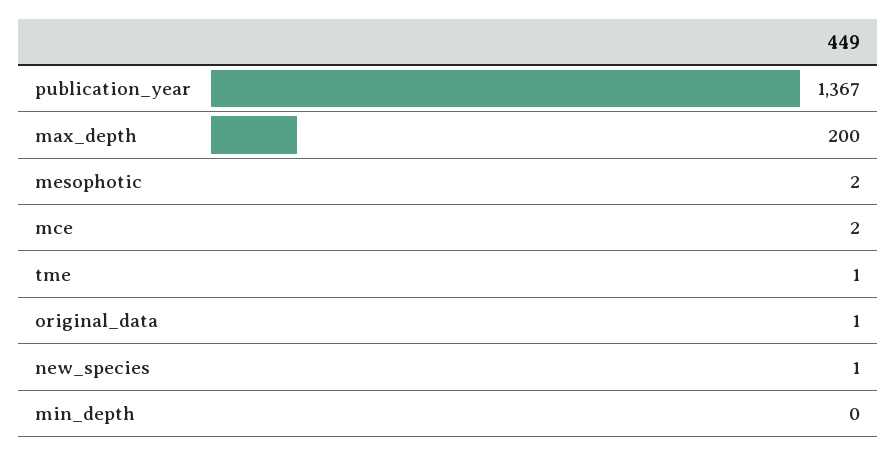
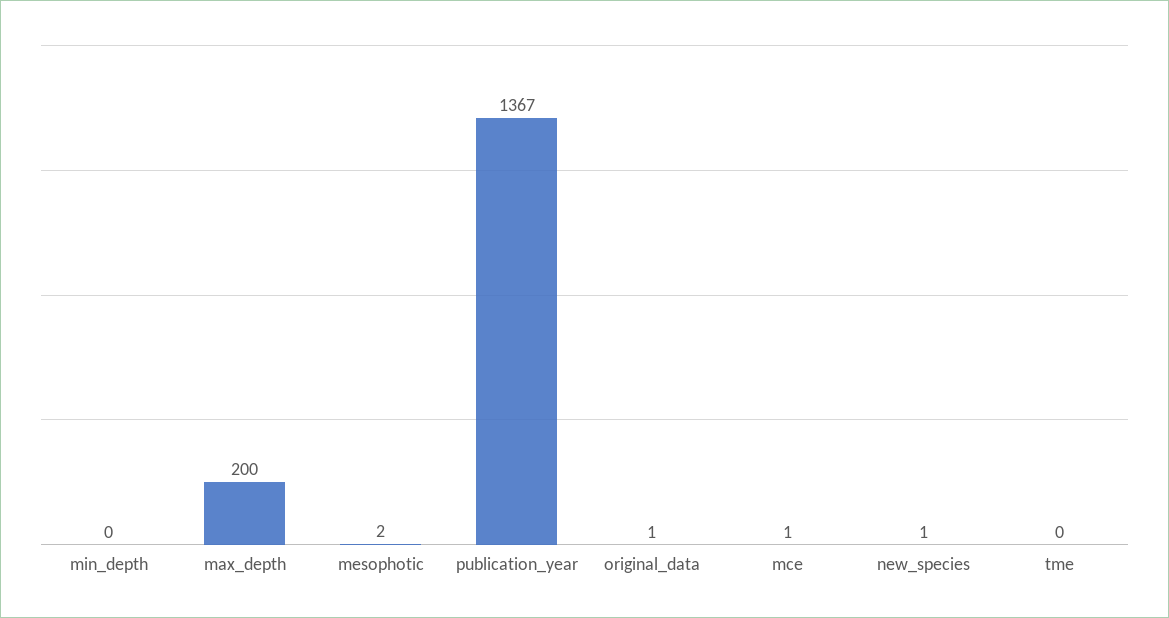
mce: 2 -> 1
tme: 1 -> 0

